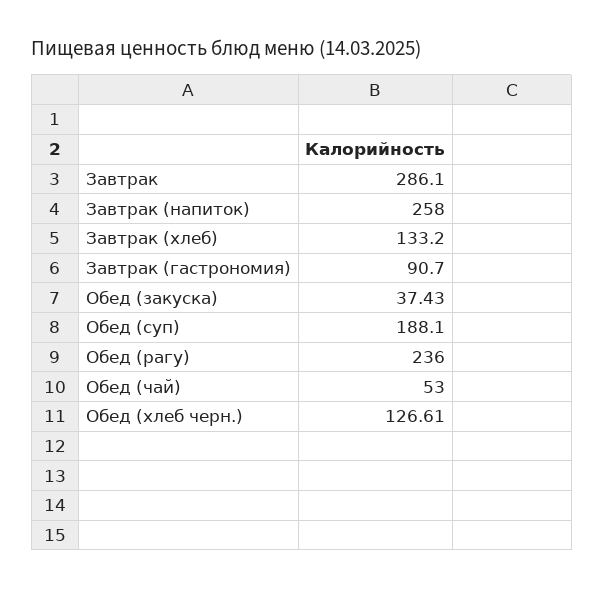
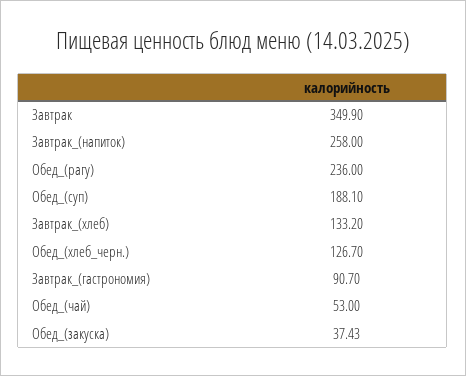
Завтрак: 286.1 -> 349.9
Обед (хлеб черн.): 126.61 -> 126.7

